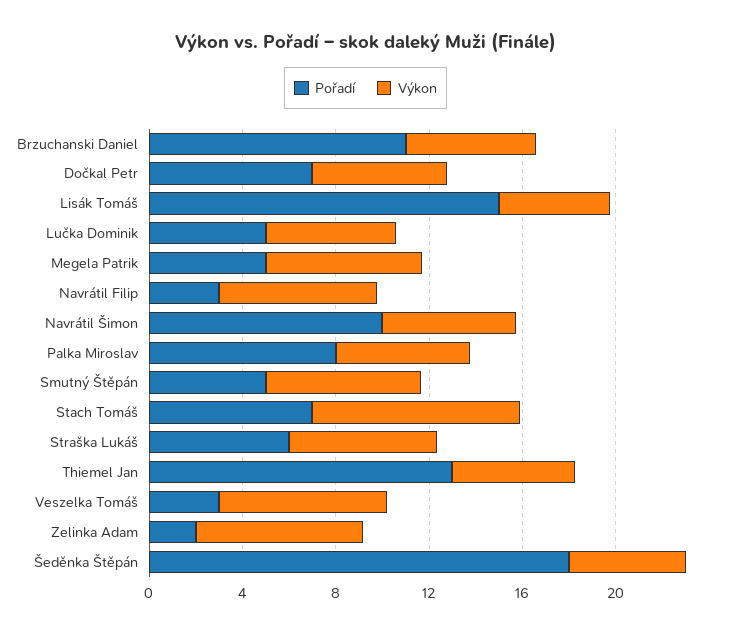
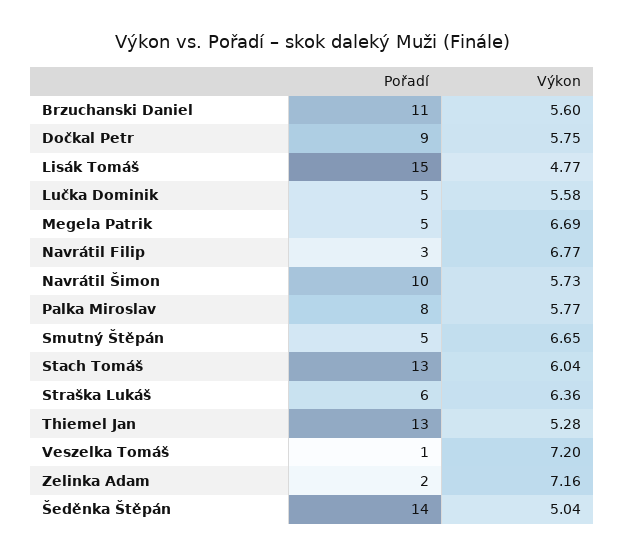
Pořadí, Dočkal Petr: 7 -> 9
Pořadí, Stach Tomáš: 7 -> 13
Výkon, Stach Tomáš: 9 -> 6.04
Pořadí, Veszelka Tomáš: 3 -> 1
Pořadí, Šeděnka Štěpán: 18 -> 14

